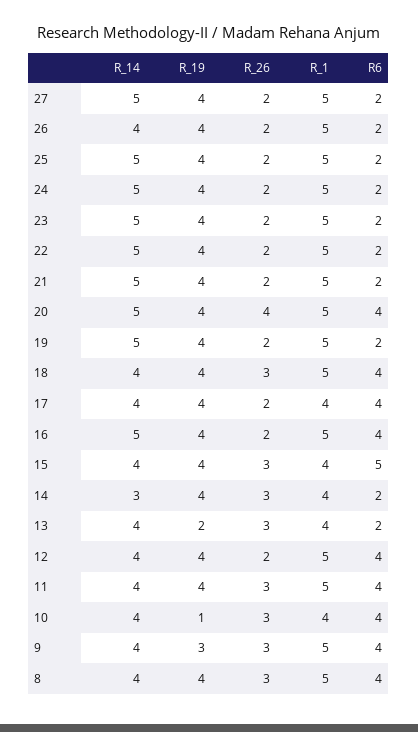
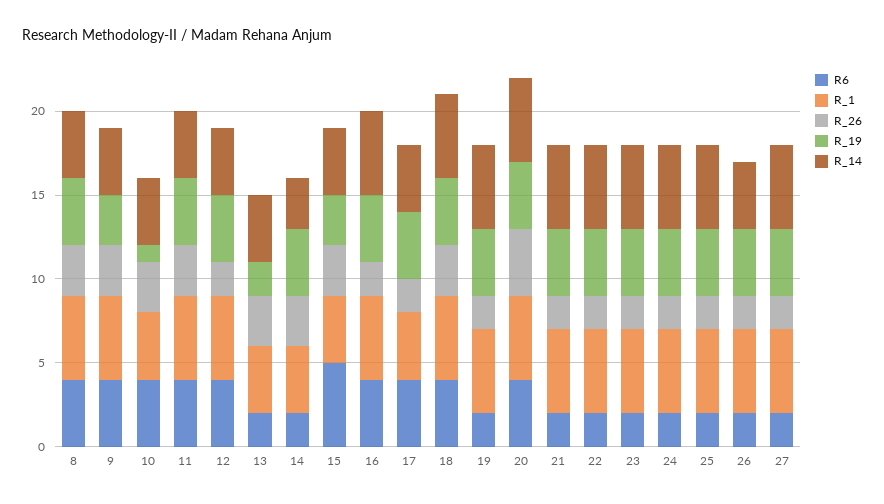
R_14, 18: 4 -> 5
R_19, 15: 4 -> 3

